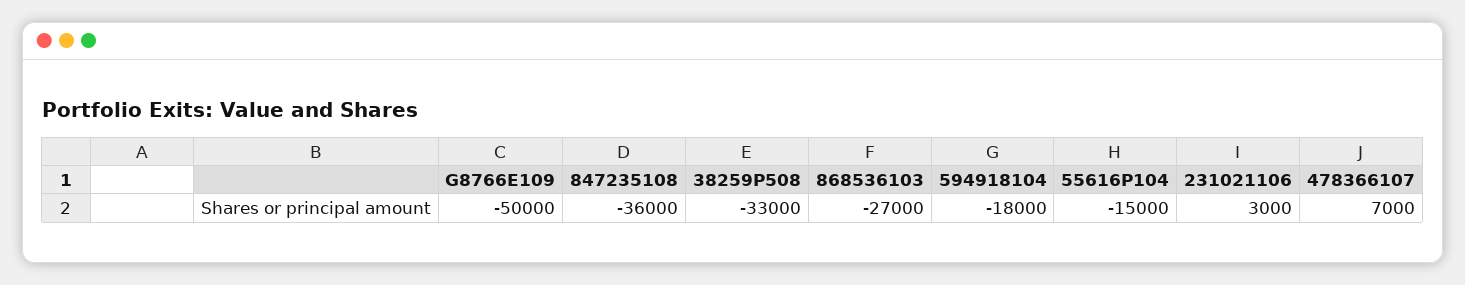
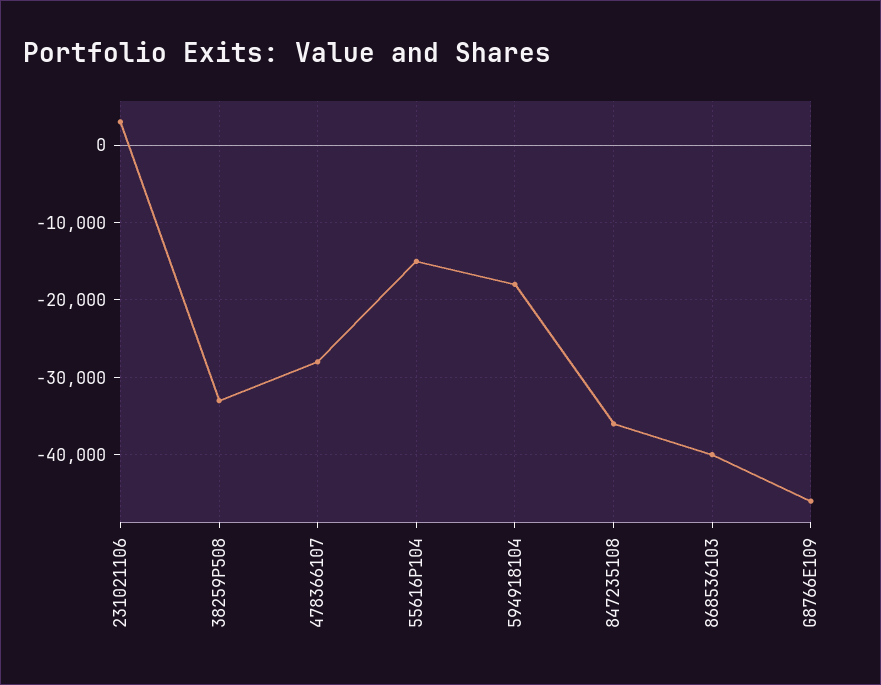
G8766E109: -50000 -> -46000
868536103: -27000 -> -40000
478366107: 7000 -> -28000

